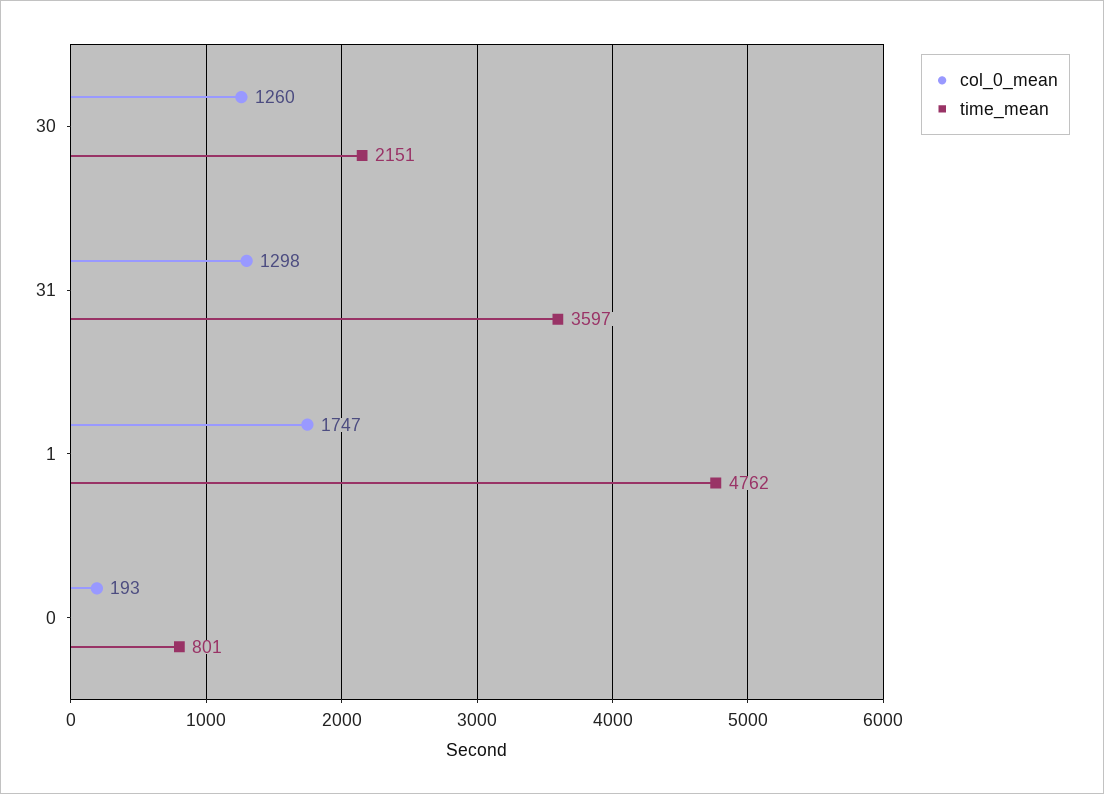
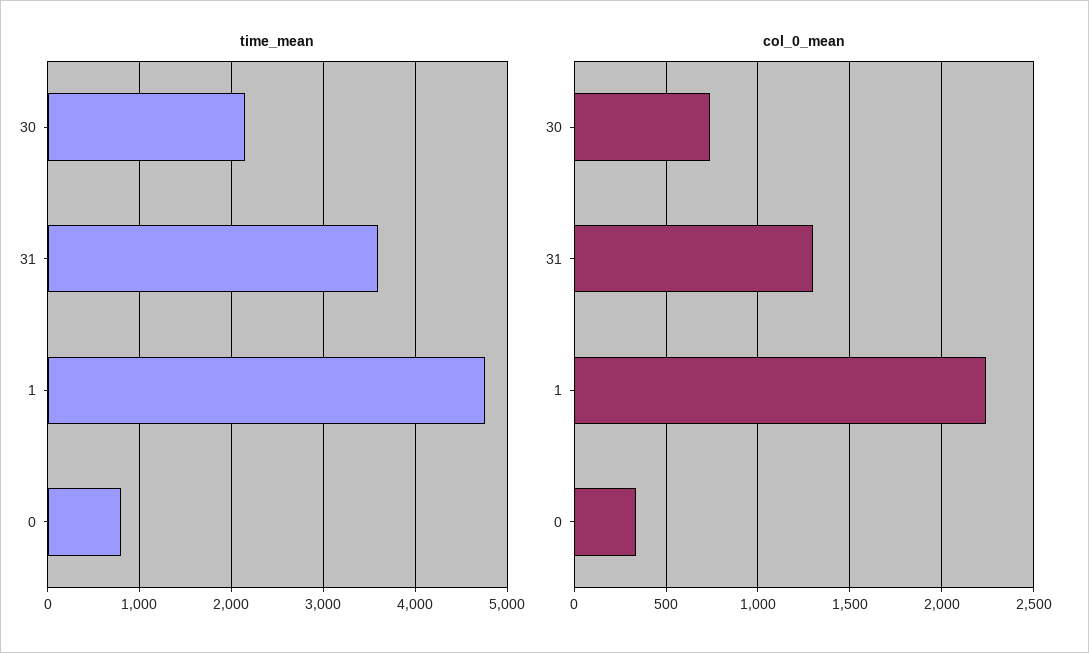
col_0_mean, 30: 1260 -> 750
col_0_mean, 1: 1747 -> 2250
col_0_mean, 0: 193 -> 350

